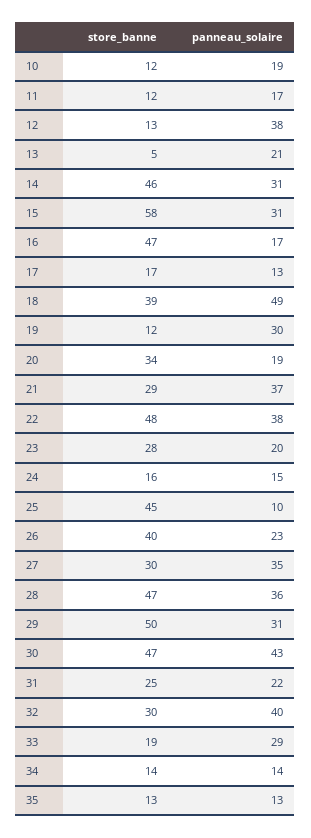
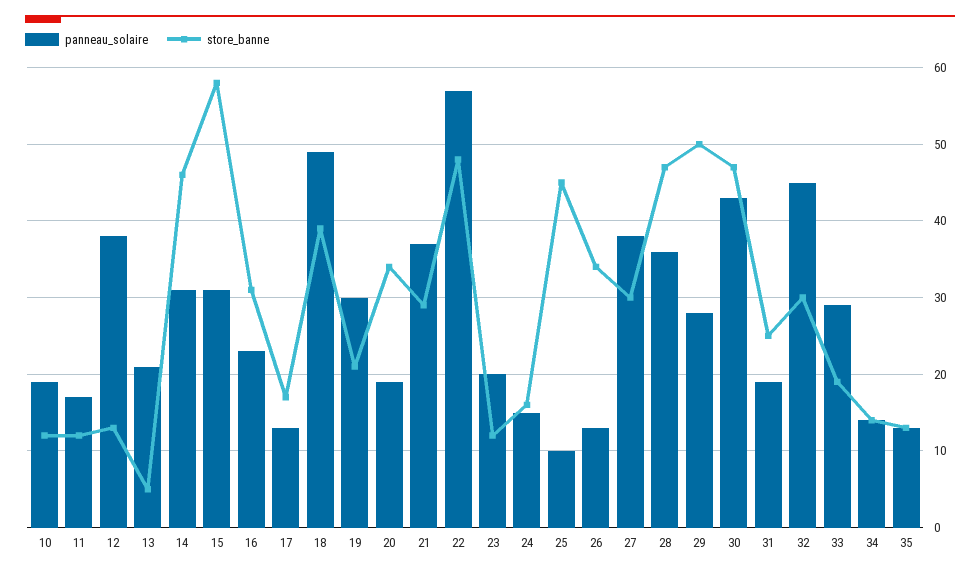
store_banne, 16: 47 -> 31
panneau_solaire, 16: 17 -> 23
store_banne, 19: 12 -> 21
panneau_solaire, 22: 38 -> 57
store_banne, 23: 28 -> 12
store_banne, 26: 40 -> 34
panneau_solaire, 26: 23 -> 13
panneau_solaire, 27: 35 -> 38
panneau_solaire, 29: 31 -> 28
panneau_solaire, 31: 22 -> 19
panneau_solaire, 32: 40 -> 45

